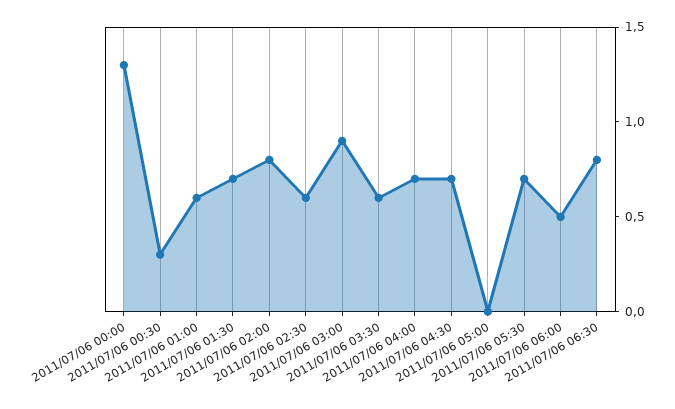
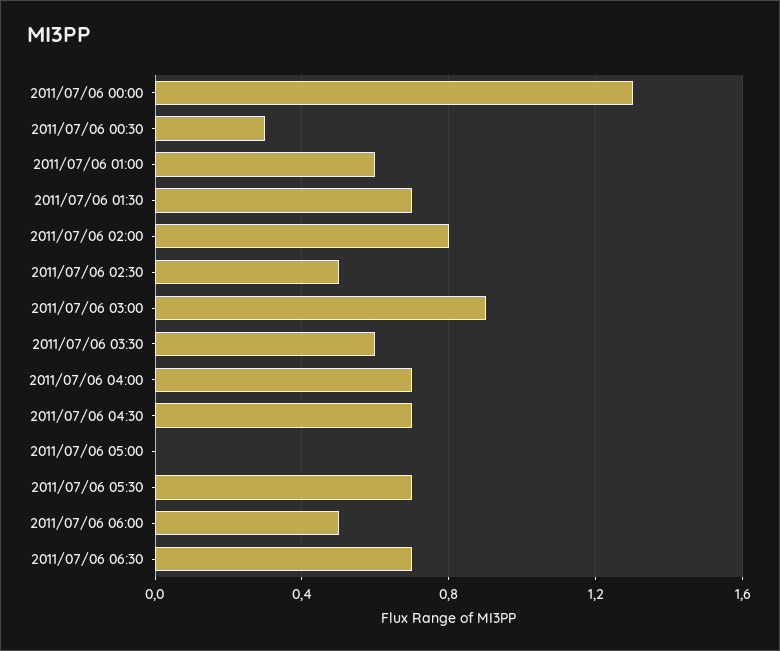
2011/07/06 02:30: 0.6 -> 0.5
2011/07/06 06:30: 0.8 -> 0.7

